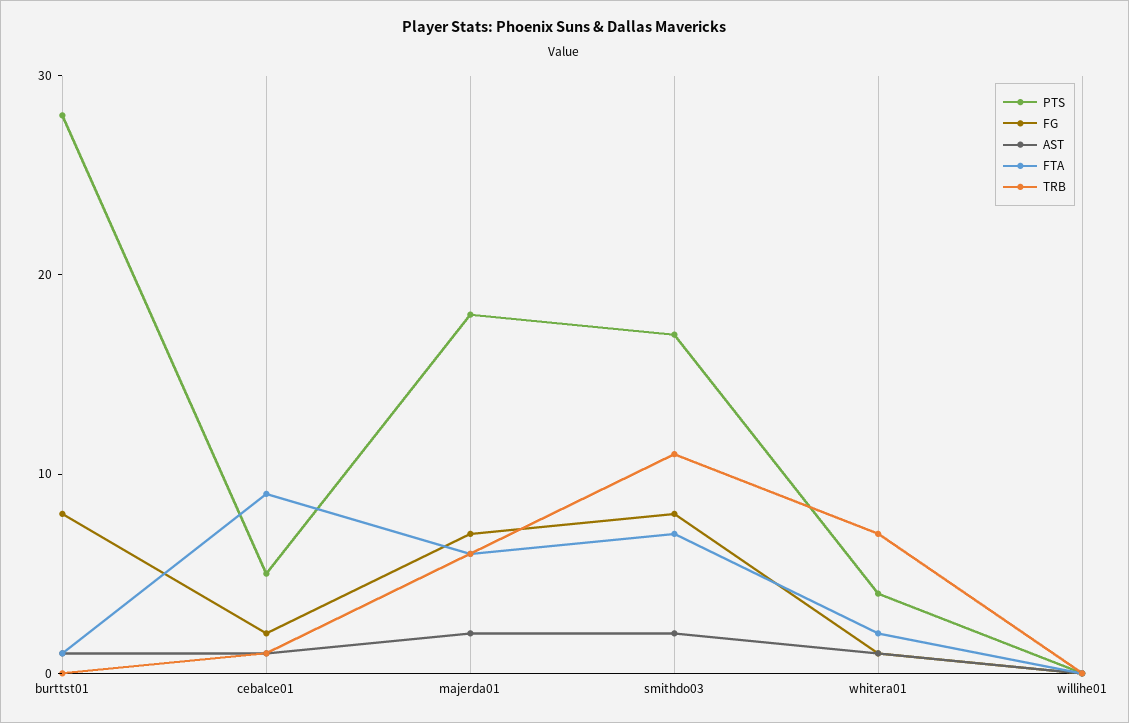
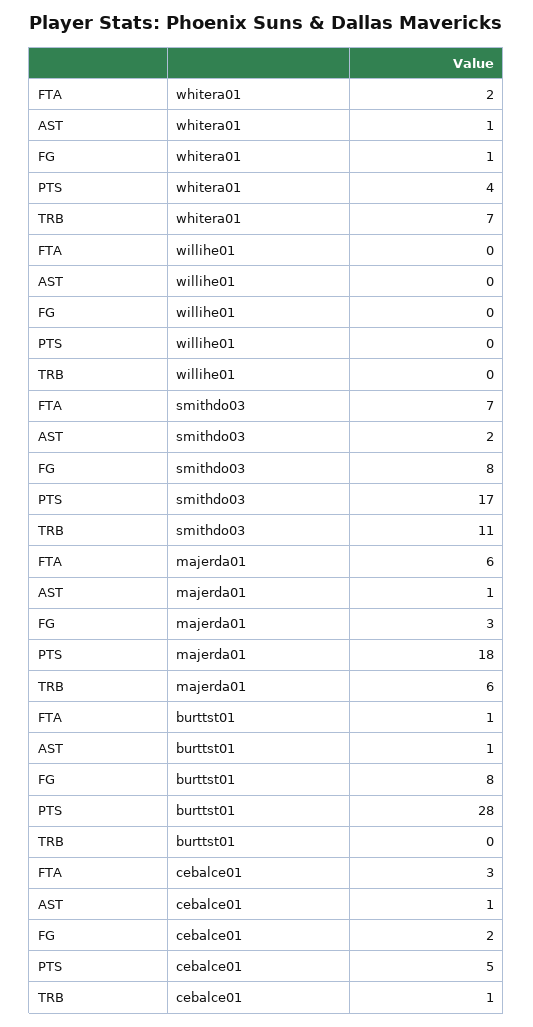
FTA, cebalce01: 9 -> 3
FG, majerda01: 7 -> 3
AST, majerda01: 2 -> 1

